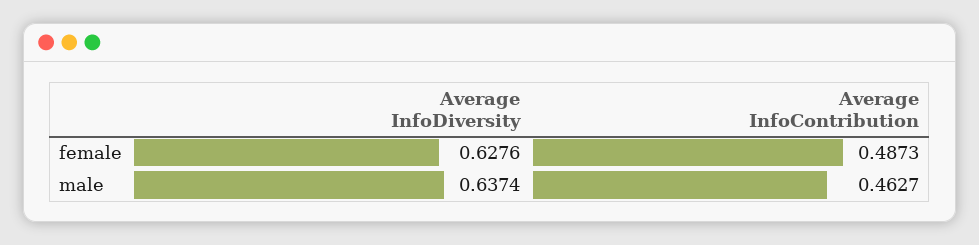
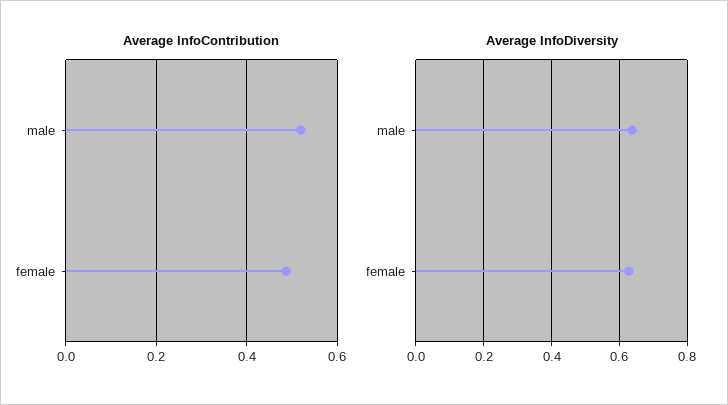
Average InfoContribution, male: 0.4627 -> 0.52

